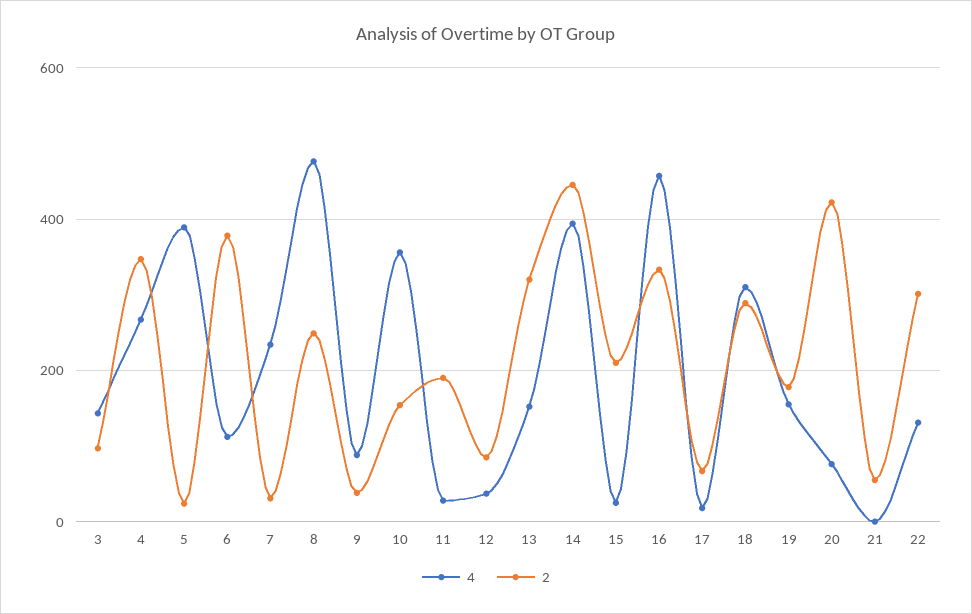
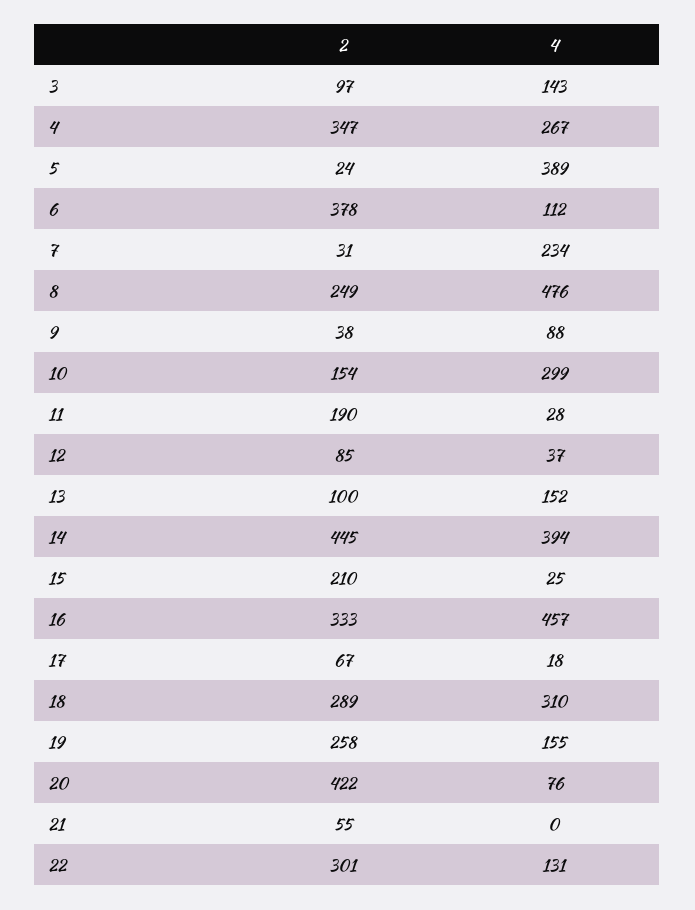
4, 10: 360 -> 299
2, 13: 320 -> 100
2, 19: 180 -> 258

